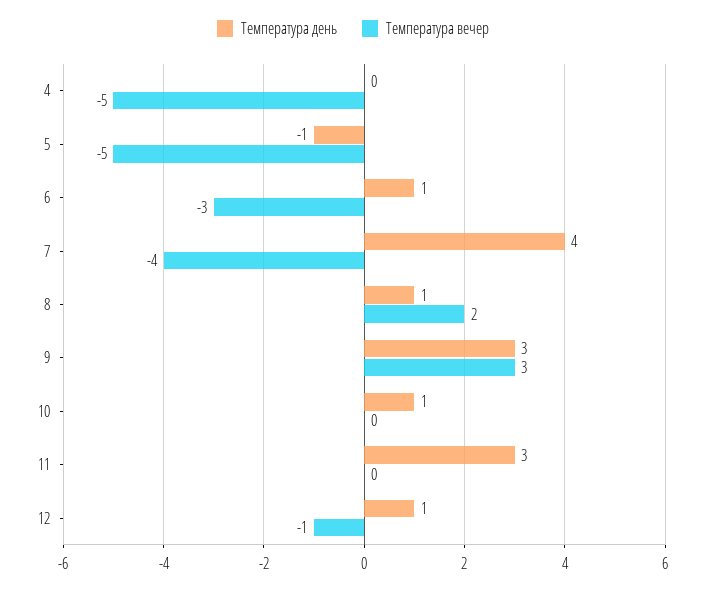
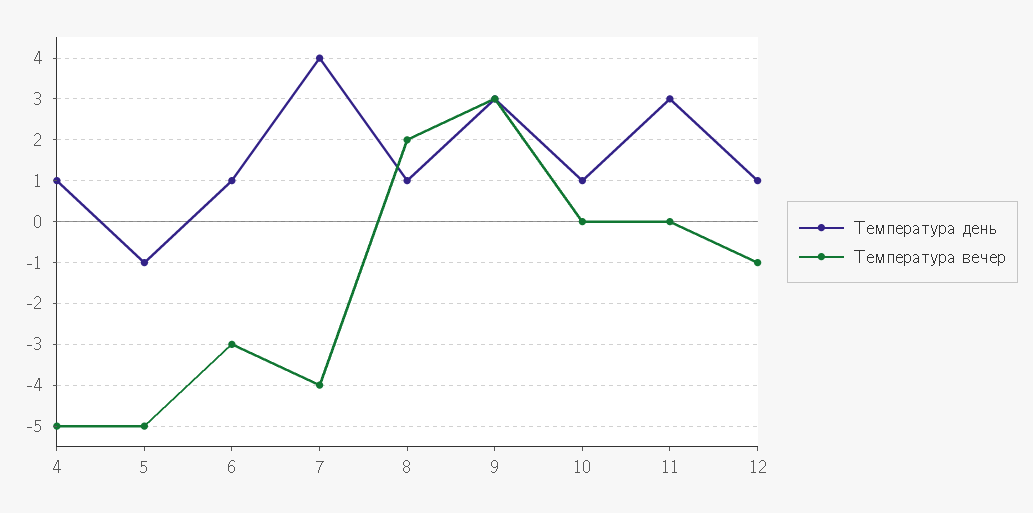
Температура день, 4: 0 -> 1

